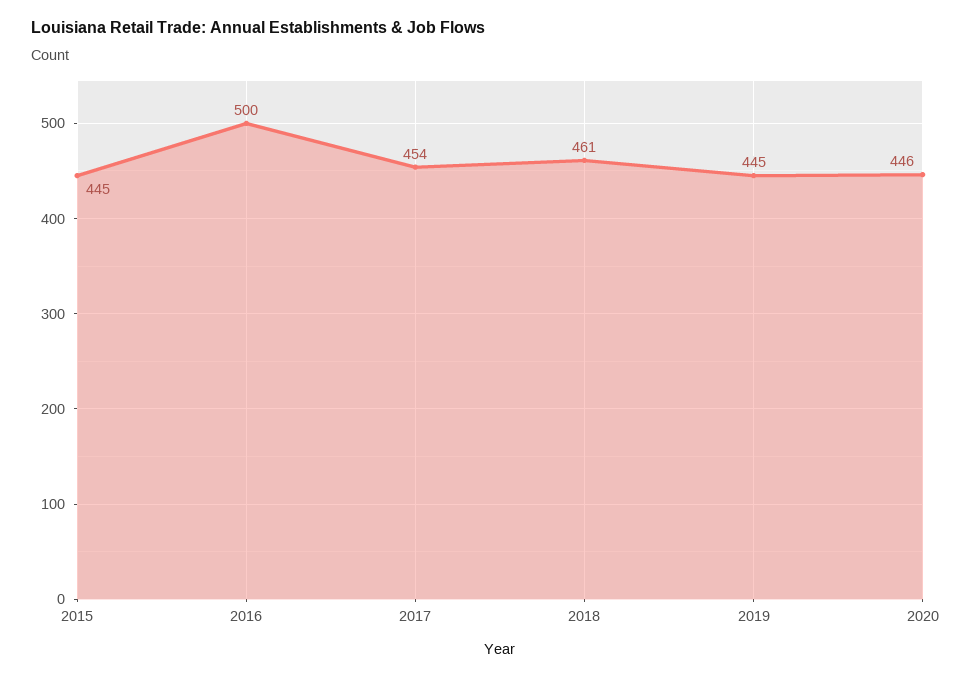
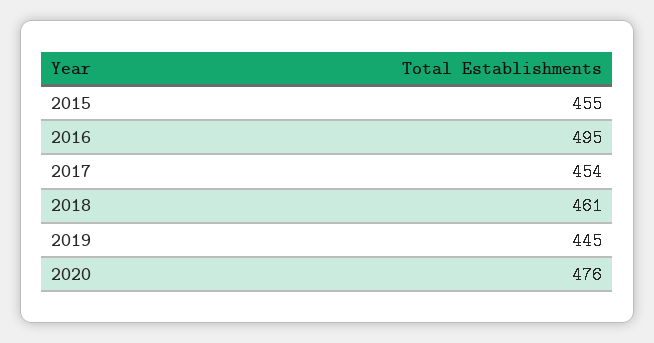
2015: 445 -> 455
2016: 500 -> 495
2020: 446 -> 476

